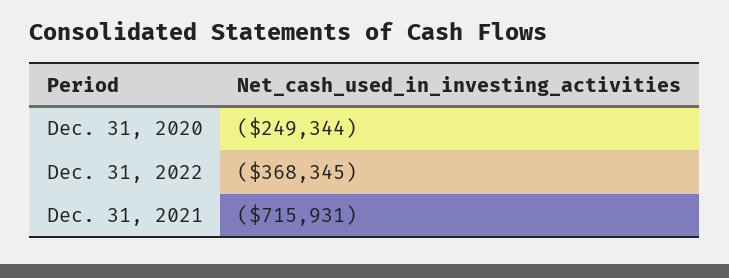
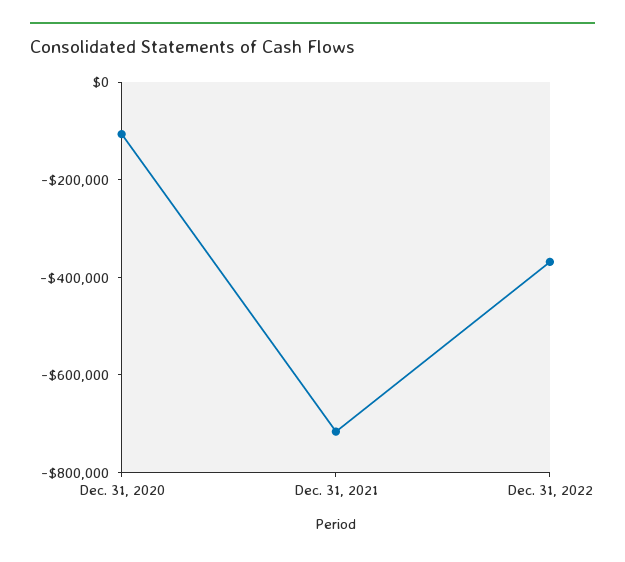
Dec. 31, 2020: -249344 -> -100000

